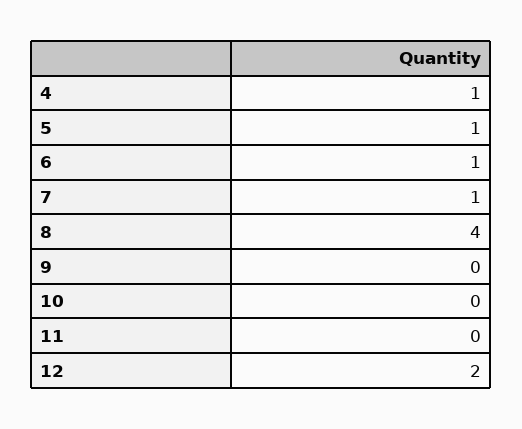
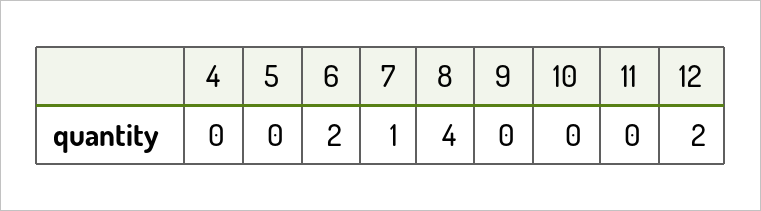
4: 1 -> 0
5: 1 -> 0
6: 1 -> 2

